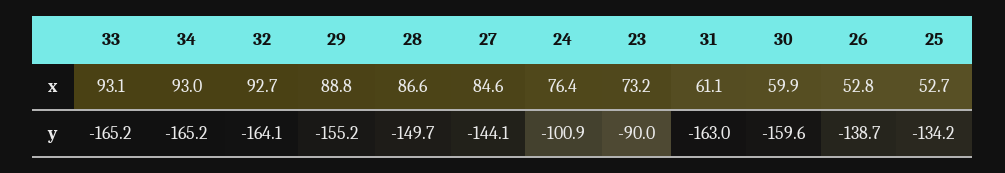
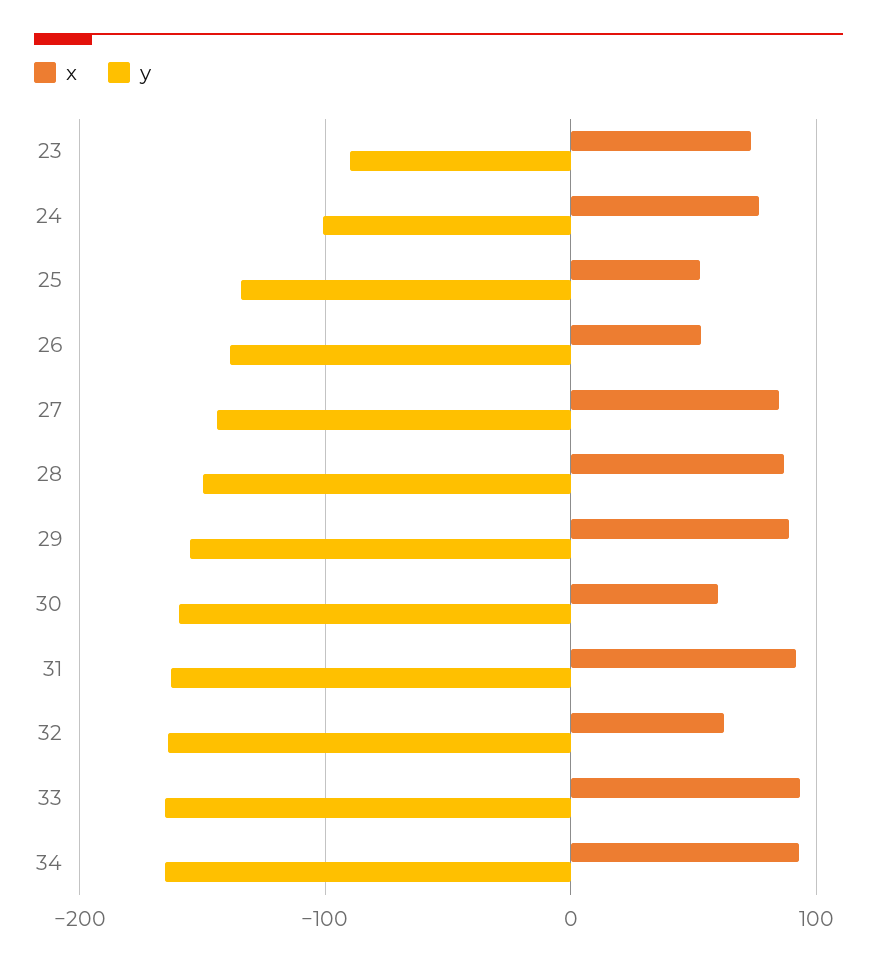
x, 32: 92.7 -> 60
x, 31: 61.1 -> 90

